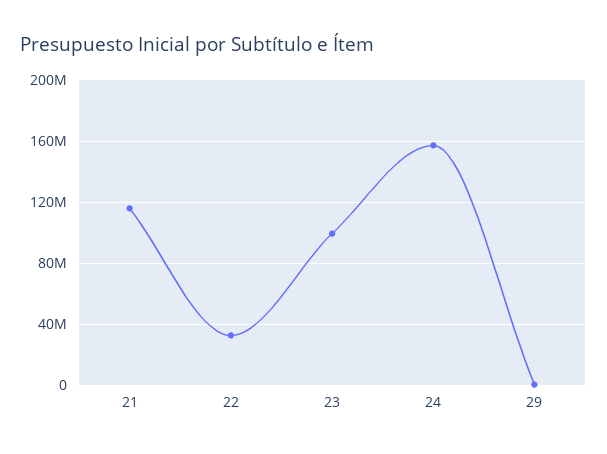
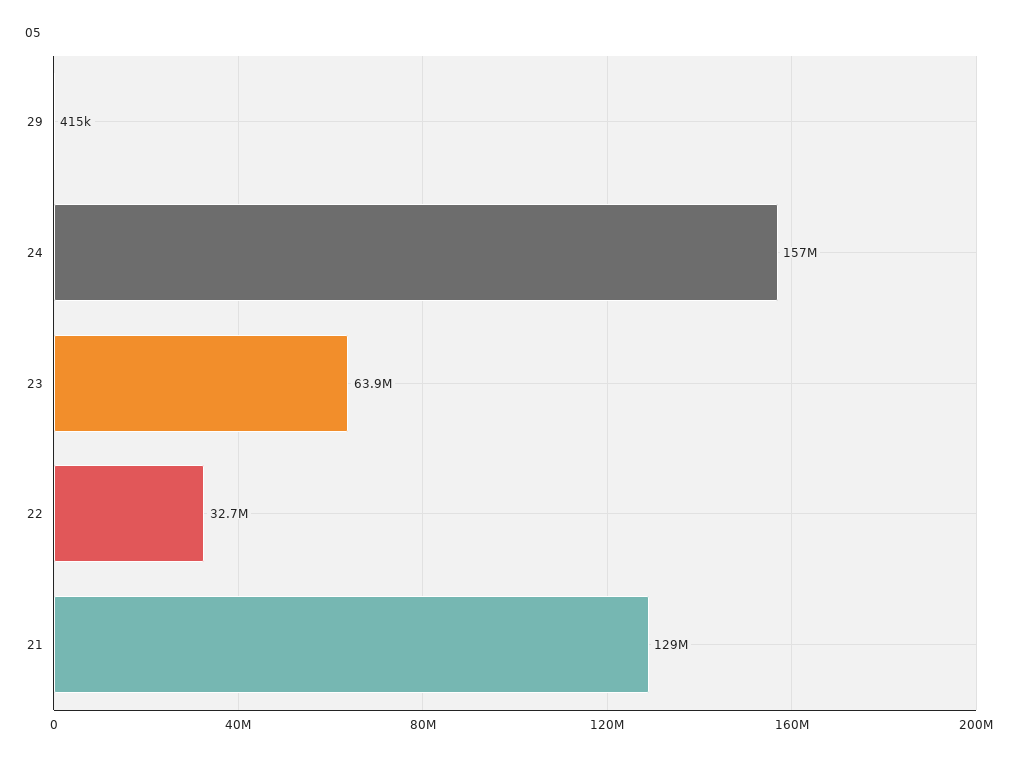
21: 115000000 -> 129000000
23: 100000000 -> 63900000

